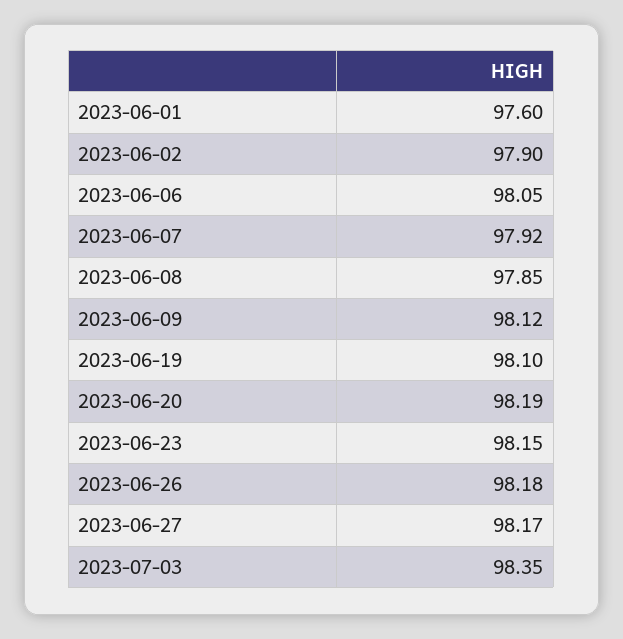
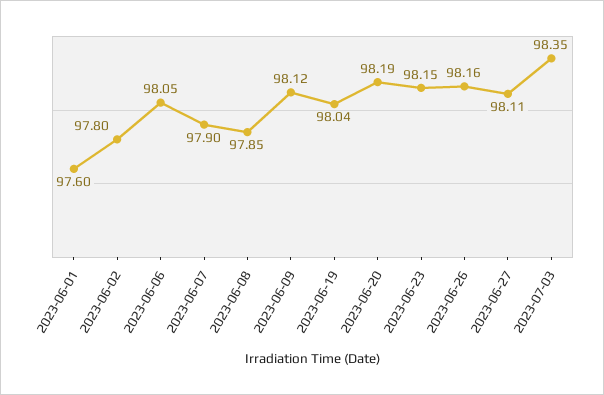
2023-06-02: 97.9 -> 97.8
2023-06-07: 97.92 -> 97.9
2023-06-19: 98.1 -> 98.04
2023-06-26: 98.18 -> 98.16
2023-06-27: 98.17 -> 98.11

